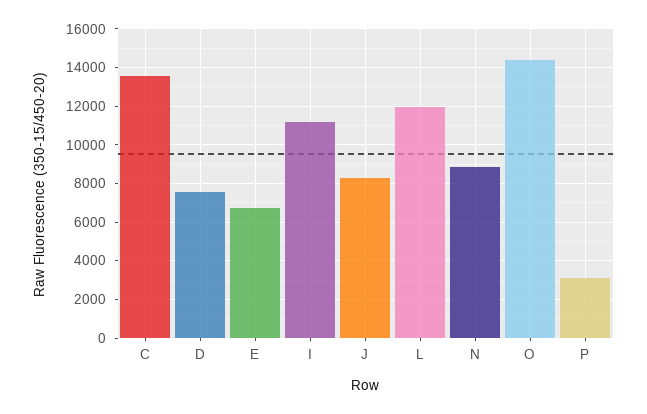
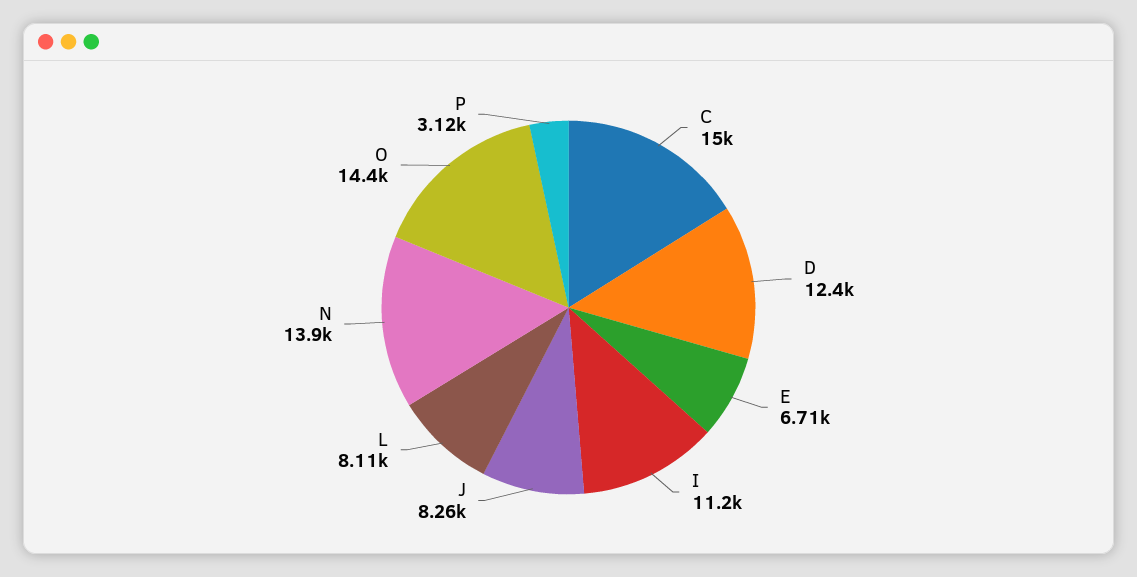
C: 13500 -> 15000
D: 7500 -> 12400
L: 12000 -> 8110
N: 9000 -> 13900

